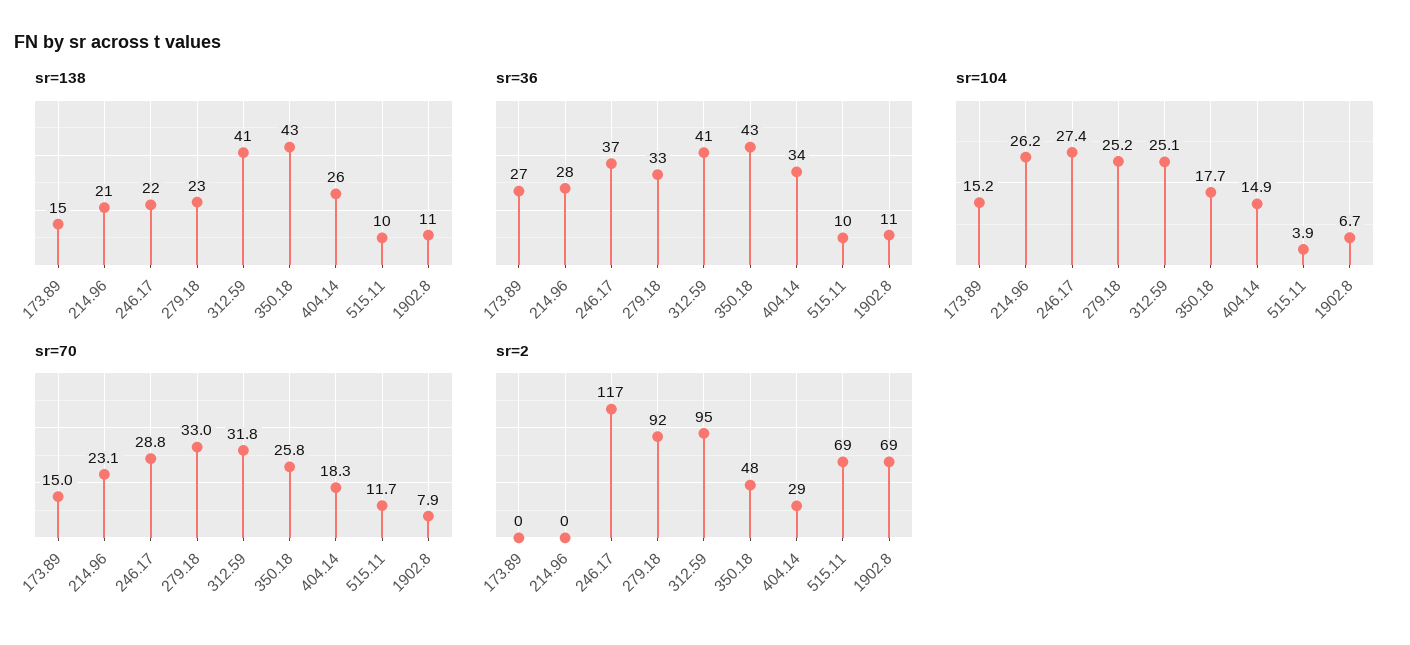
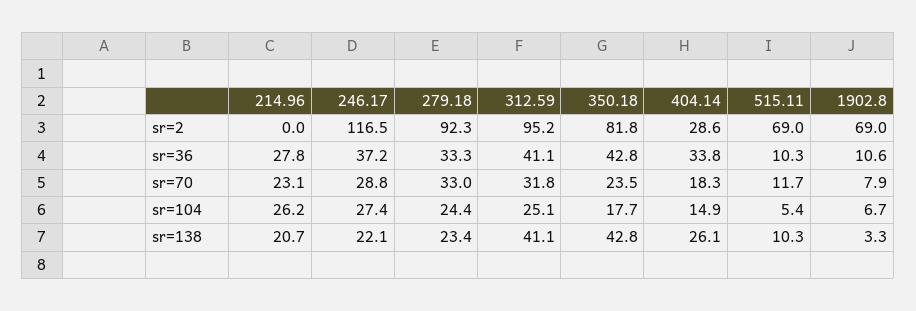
sr=138, 173.89: 15 -> none
sr=138, 1902.8: 11 -> 3.3
sr=36, 173.89: 27 -> none
sr=104, 173.89: 15.2 -> none
sr=104, 279.18: 25.2 -> 24.4
sr=104, 515.11: 3.9 -> 5.4
sr=70, 173.89: 15 -> none
sr=70, 350.18: 25.8 -> 23.5
sr=2, 173.89: 0 -> none
sr=2, 350.18: 48 -> 81.8

